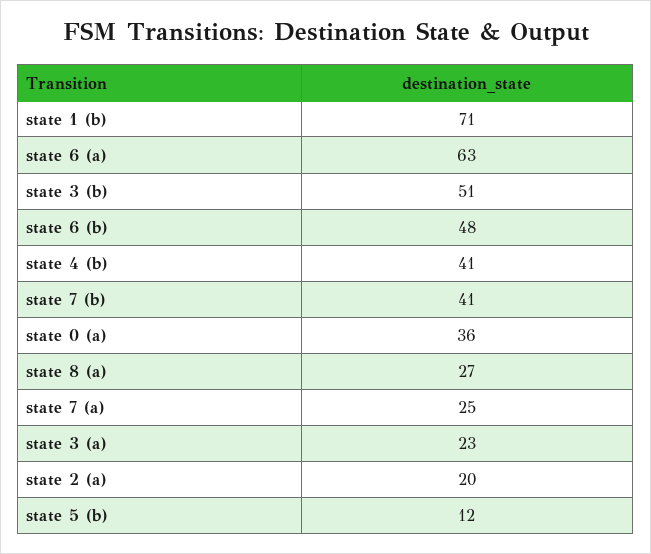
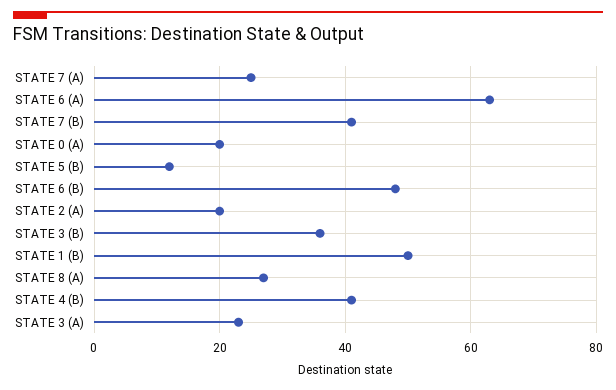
state 1 (b): 71 -> 50
state 3 (b): 51 -> 35
state 0 (a): 36 -> 20

